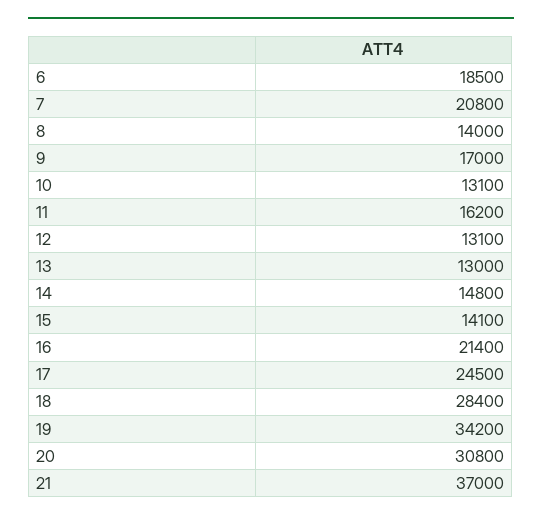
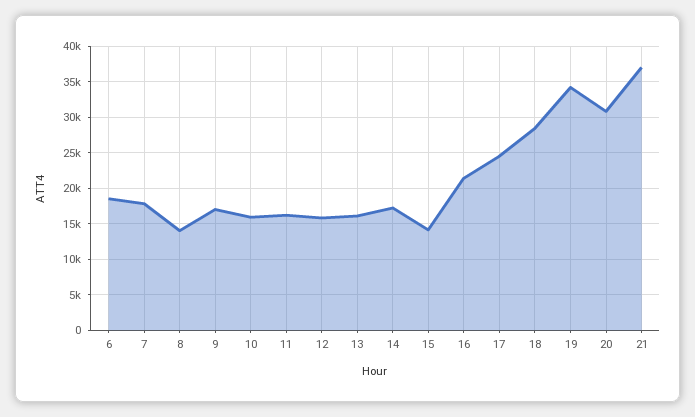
7: 20800 -> 18000
10: 13100 -> 16000
12: 13100 -> 16000
13: 13000 -> 16000
14: 14800 -> 17000

